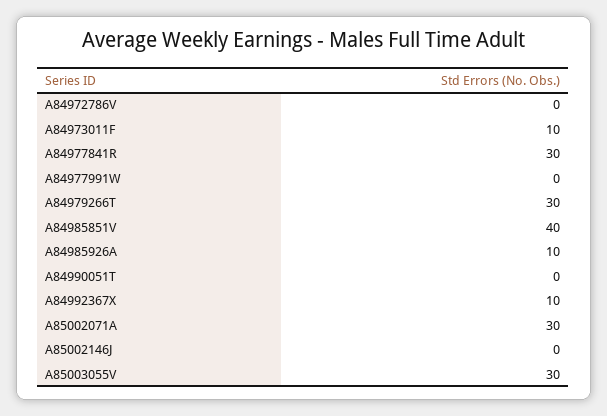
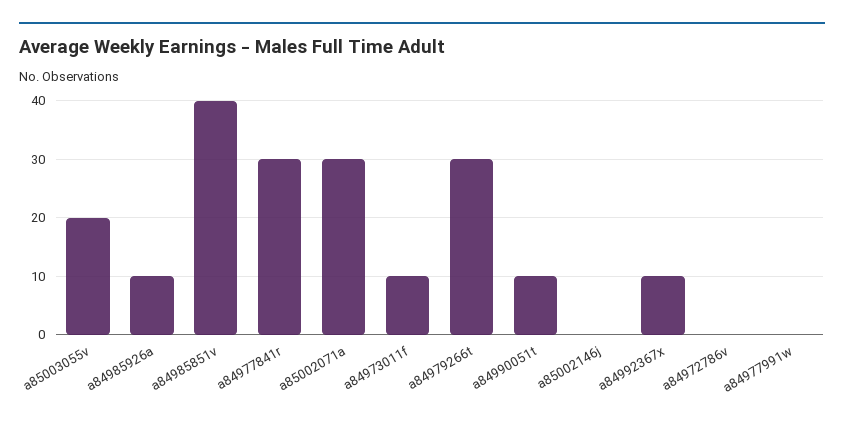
A84990051T: 0 -> 10
A85003055V: 30 -> 20

